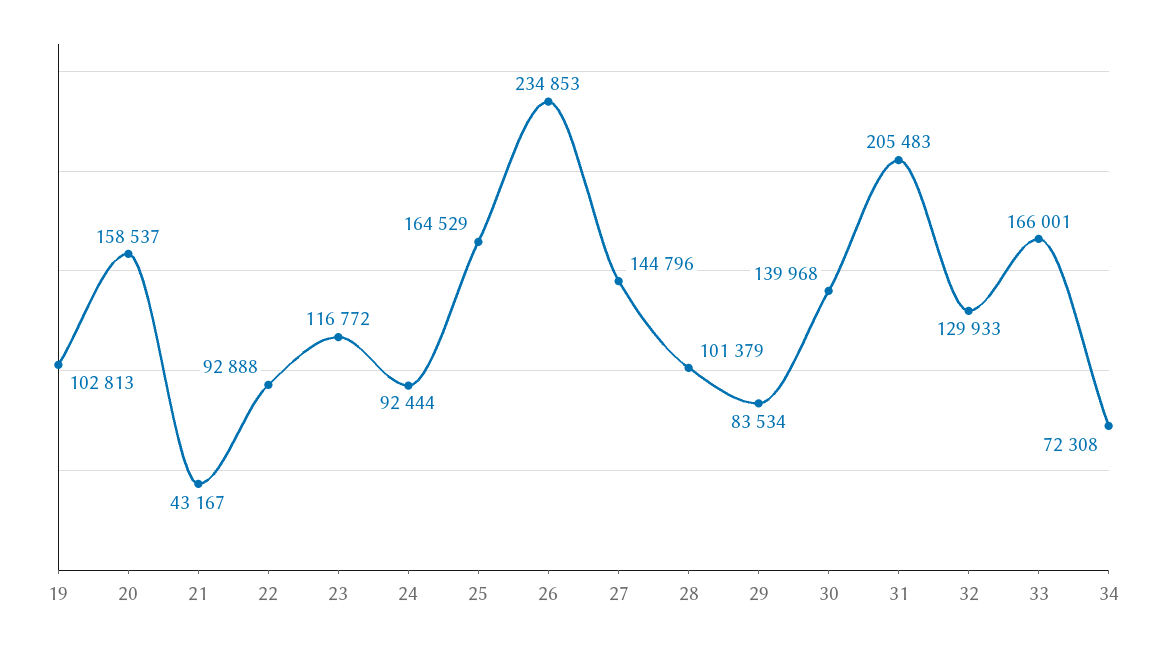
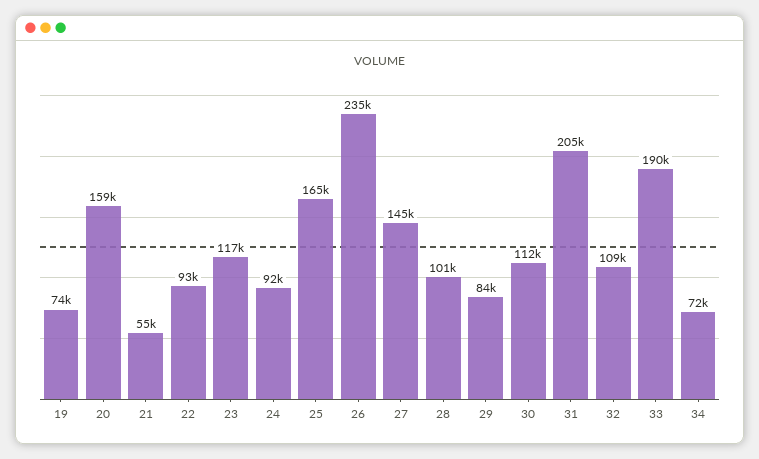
19: 102813 -> 74000
21: 43167 -> 55000
30: 139968 -> 112000
32: 129933 -> 109000
33: 166001 -> 190000

